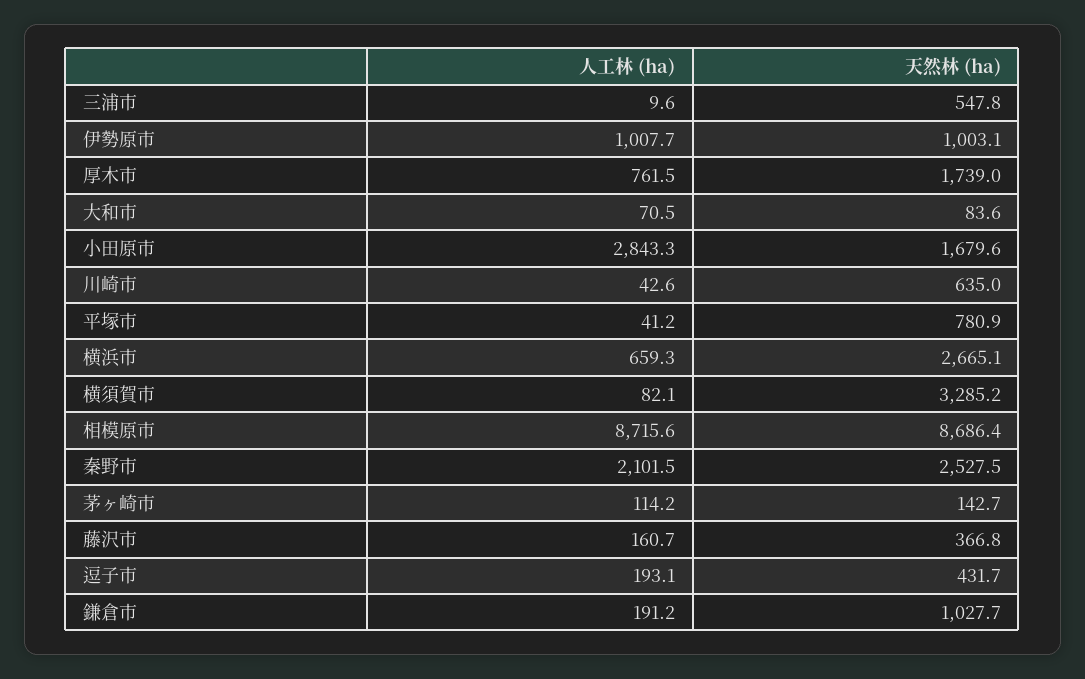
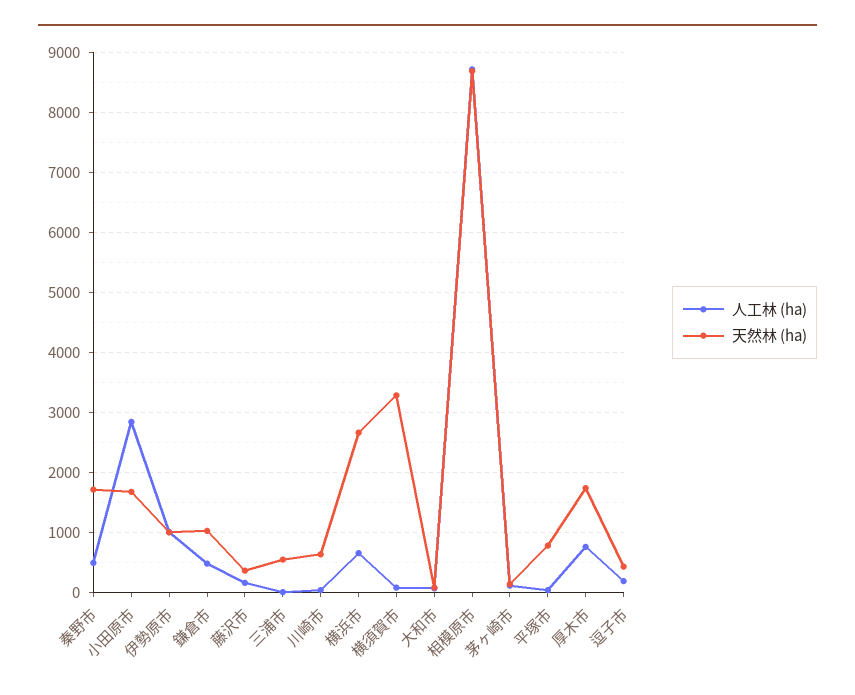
人工林 (ha), 秦野市: 2101.5 -> 500
天然林 (ha), 秦野市: 2527.5 -> 1700
人工林 (ha), 鎌倉市: 191.2 -> 500

